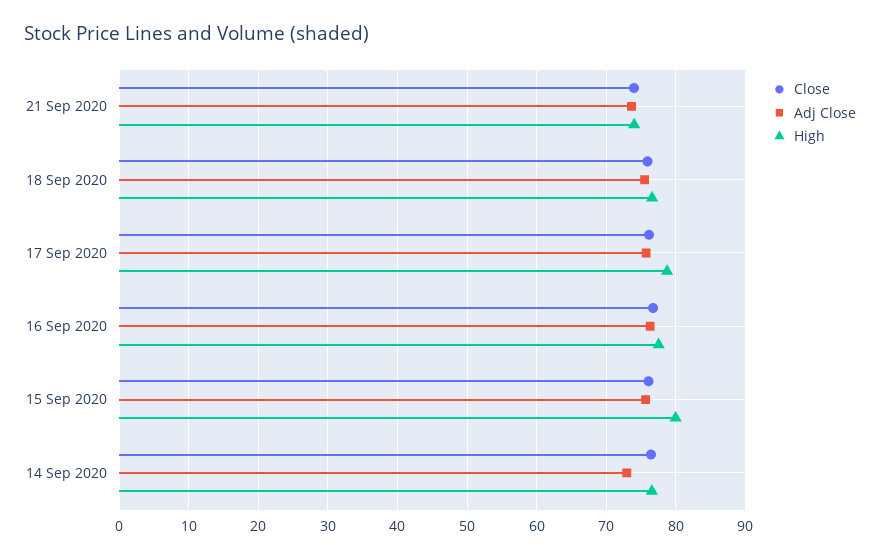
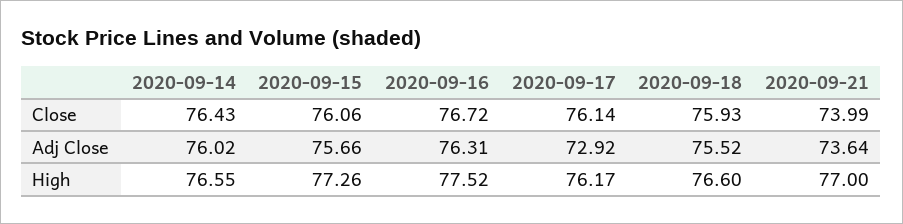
High, 21 Sep 2020: 74 -> 77
Adj Close, 17 Sep 2020: 76 -> 72.92
High, 17 Sep 2020: 79 -> 76.17
High, 15 Sep 2020: 80 -> 77.26
Adj Close, 14 Sep 2020: 73 -> 76.02

